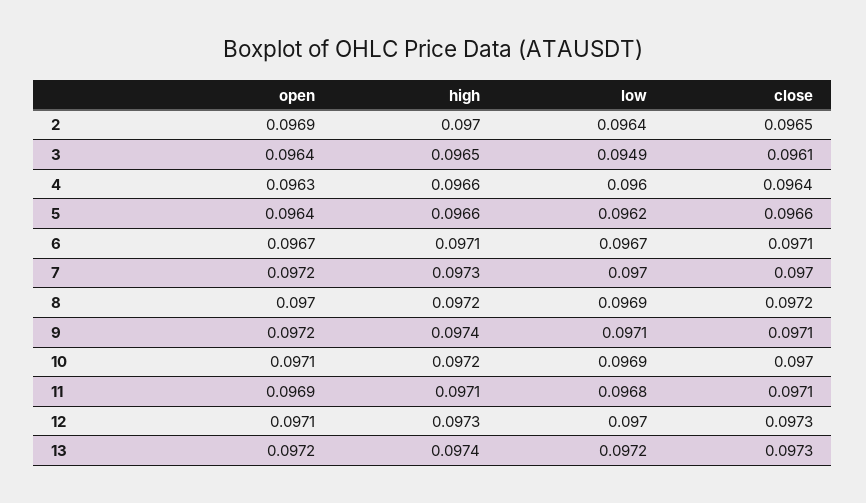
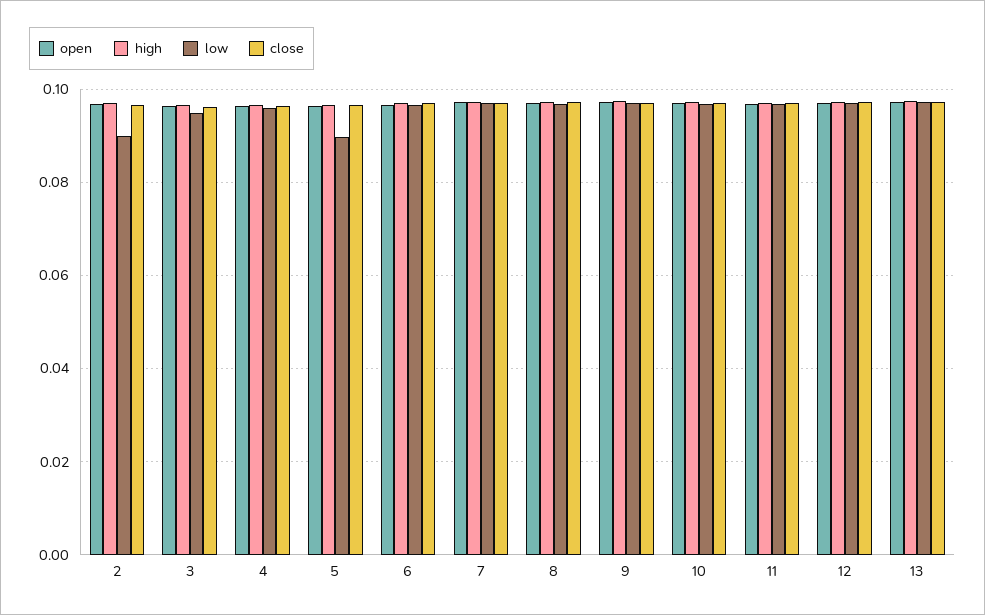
low, 2: 0.0964 -> 0.09
low, 5: 0.0962 -> 0.09

